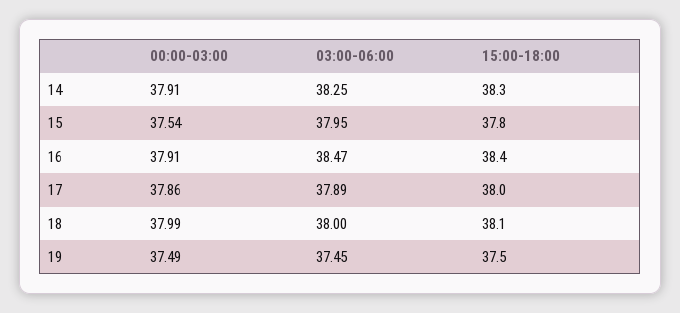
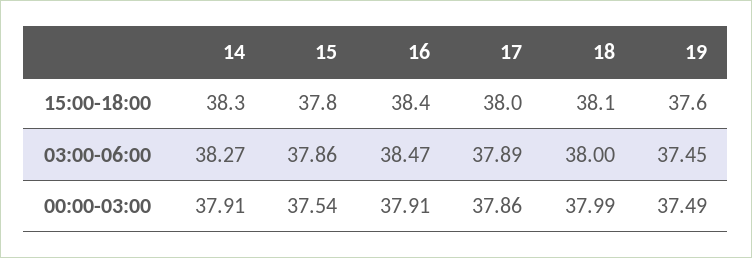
03:00-06:00, 14: 38.25 -> 38.27
03:00-06:00, 15: 37.95 -> 37.86
15:00-18:00, 19: 37.5 -> 37.6

